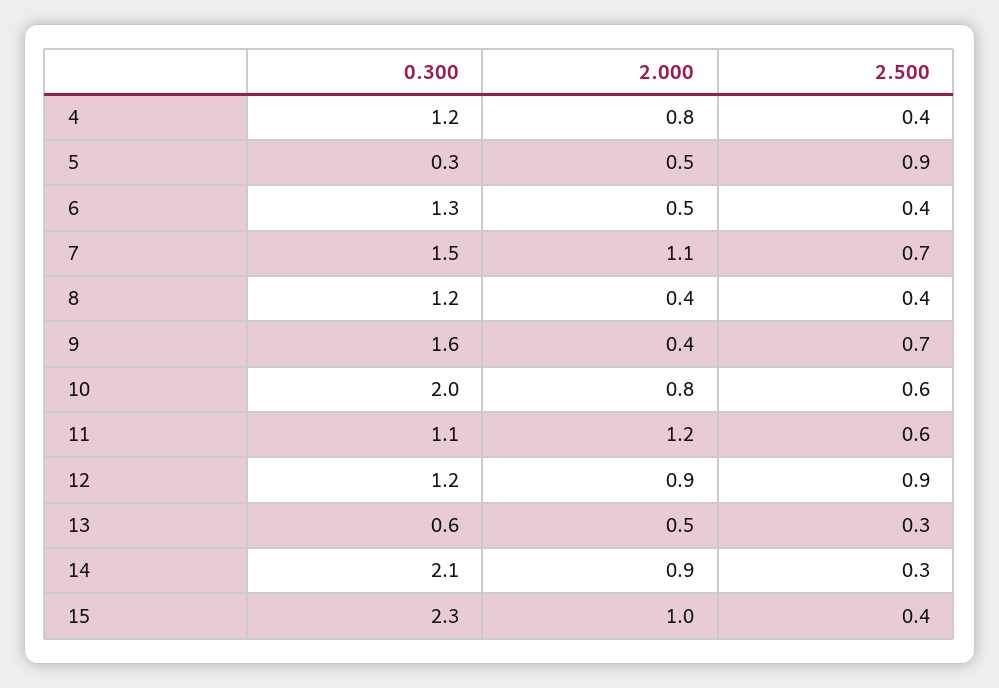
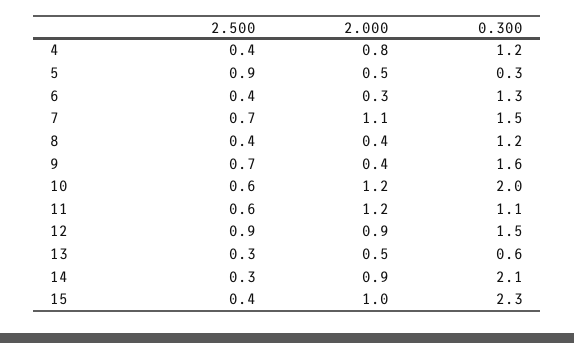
2.000, 6: 0.5 -> 0.3
2.000, 10: 0.8 -> 1.2
0.300, 12: 1.2 -> 1.5

